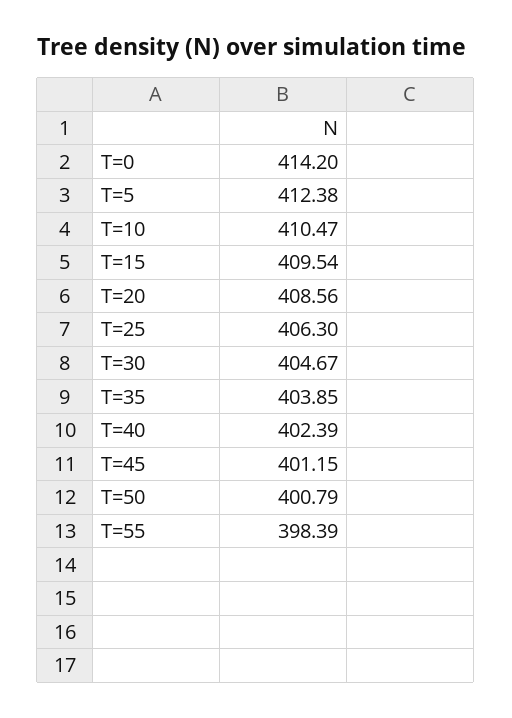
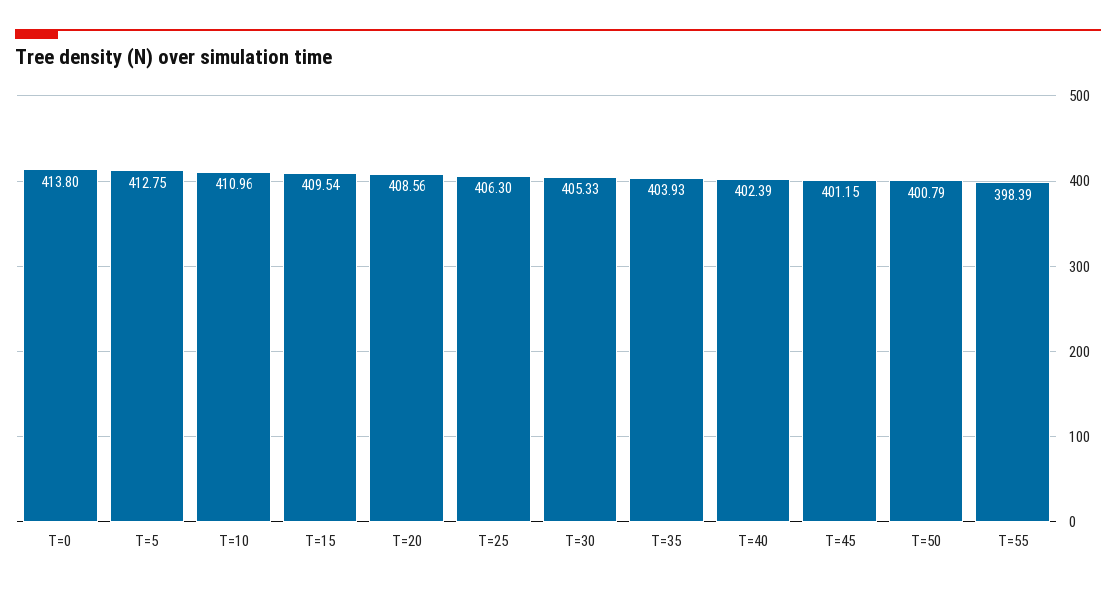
T=0: 414.2 -> 413.8
T=5: 412.38 -> 412.75
T=10: 410.47 -> 410.96
T=30: 404.67 -> 405.33
T=35: 403.85 -> 403.93

